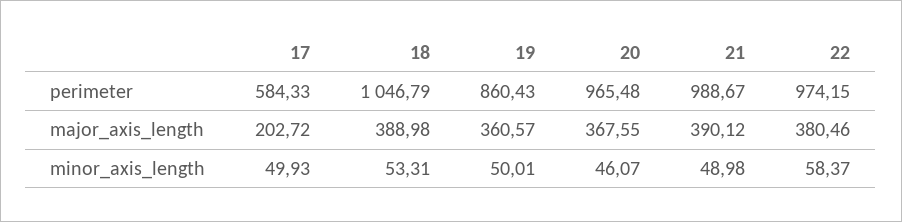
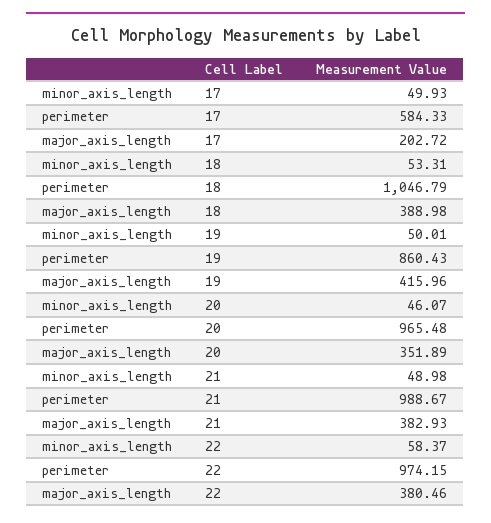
19, major_axis_length: 360.57 -> 415.96
20, major_axis_length: 367.55 -> 351.89
21, major_axis_length: 390.12 -> 382.93

